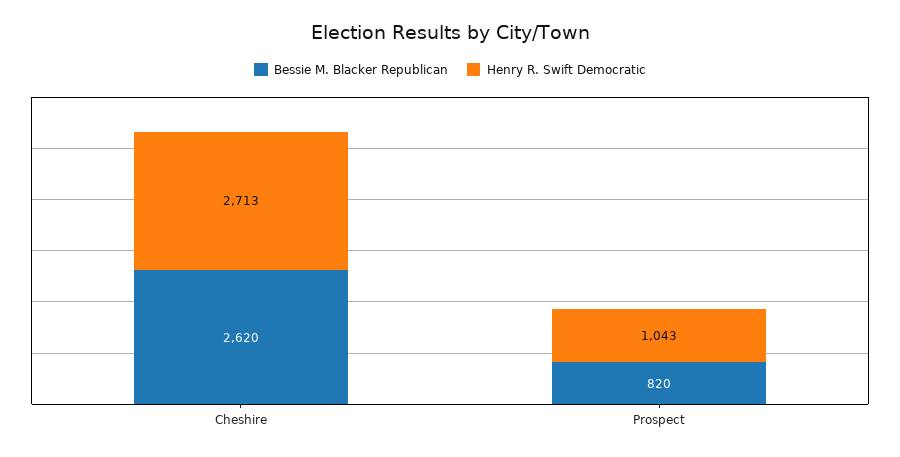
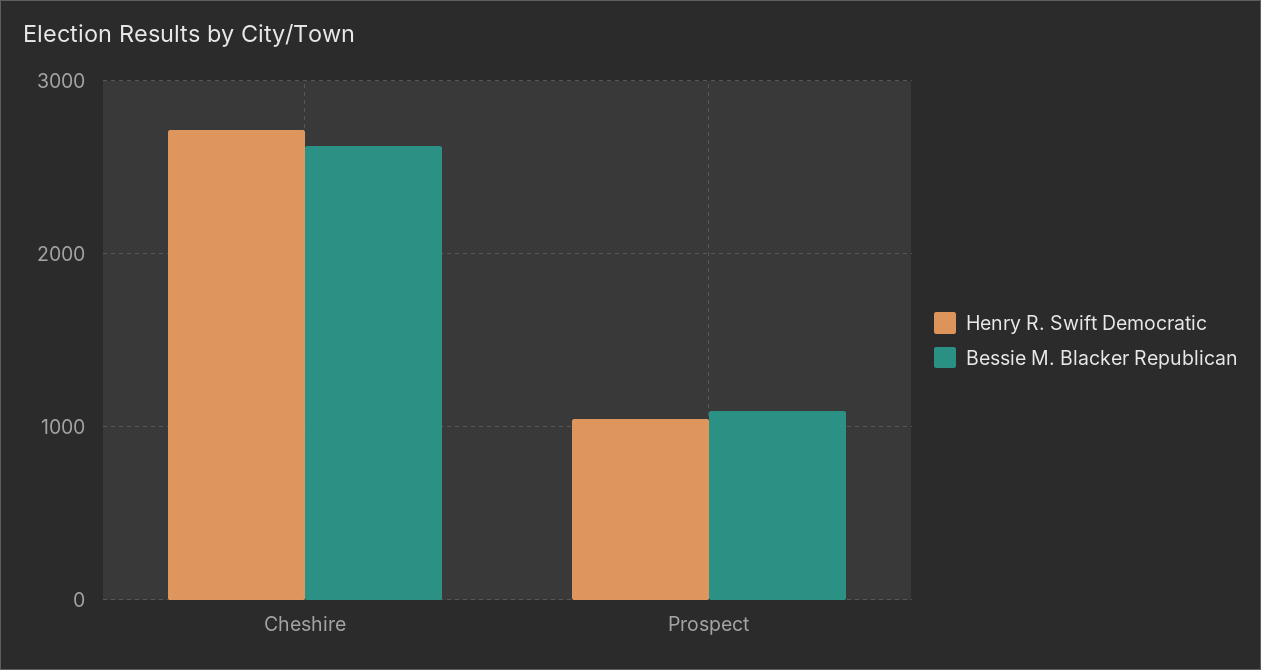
Bessie M. Blacker Republican, Prospect: 820 -> 1100

